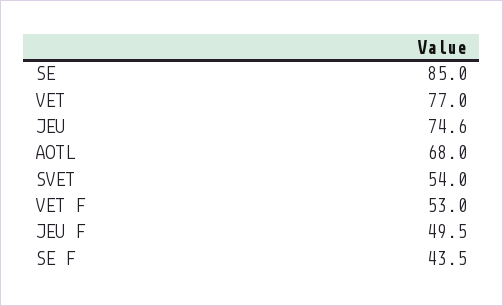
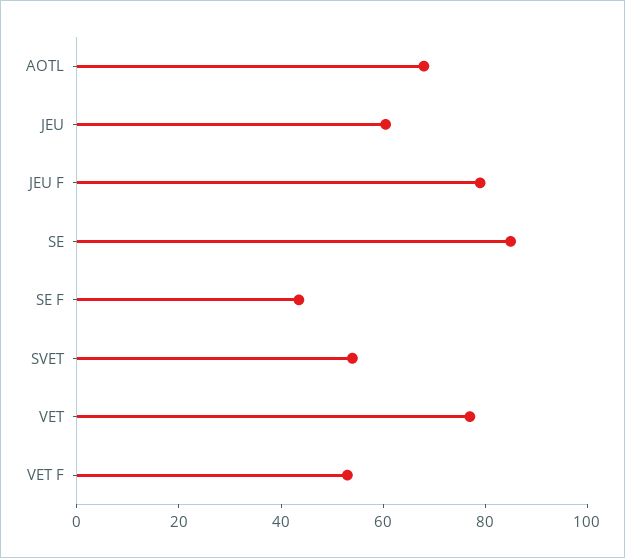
JEU: 74.6 -> 60
JEU F: 49.5 -> 80

